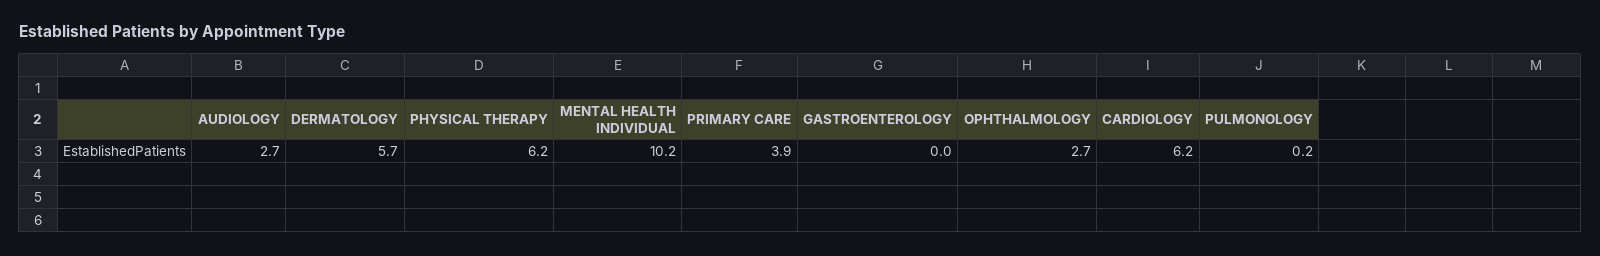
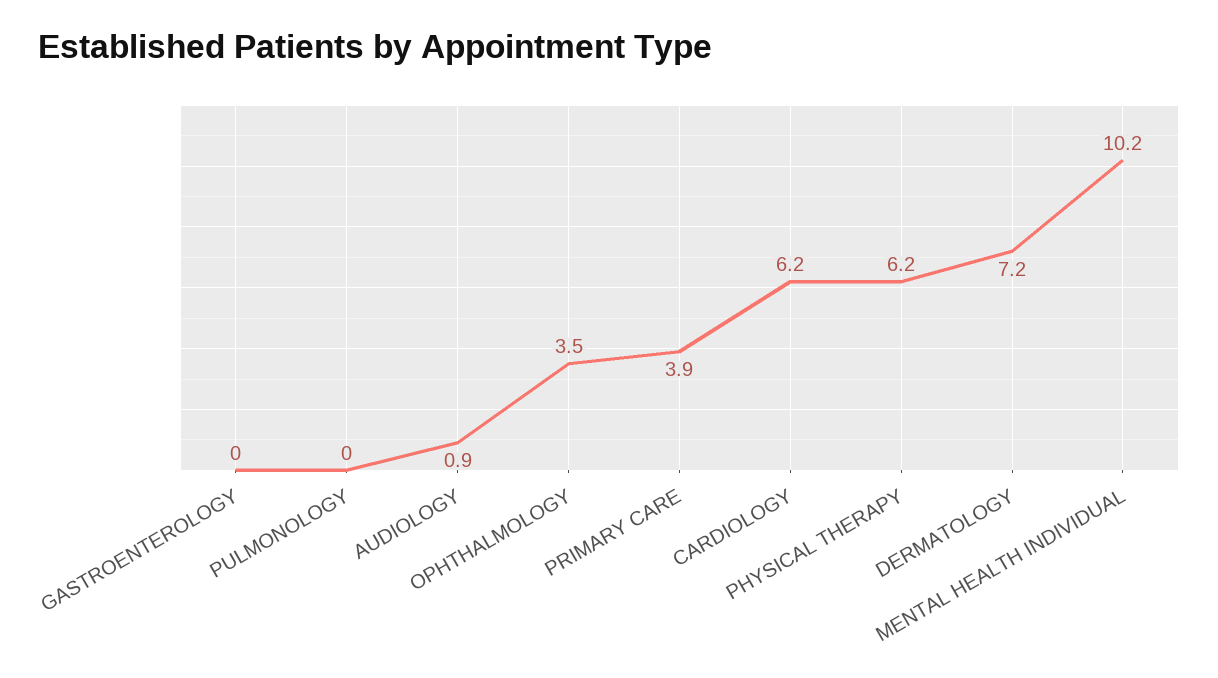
AUDIOLOGY: 2.7 -> 0.9
DERMATOLOGY: 5.7 -> 7.2
OPHTHALMOLOGY: 2.7 -> 3.5
PULMONOLOGY: 0.2 -> 0

